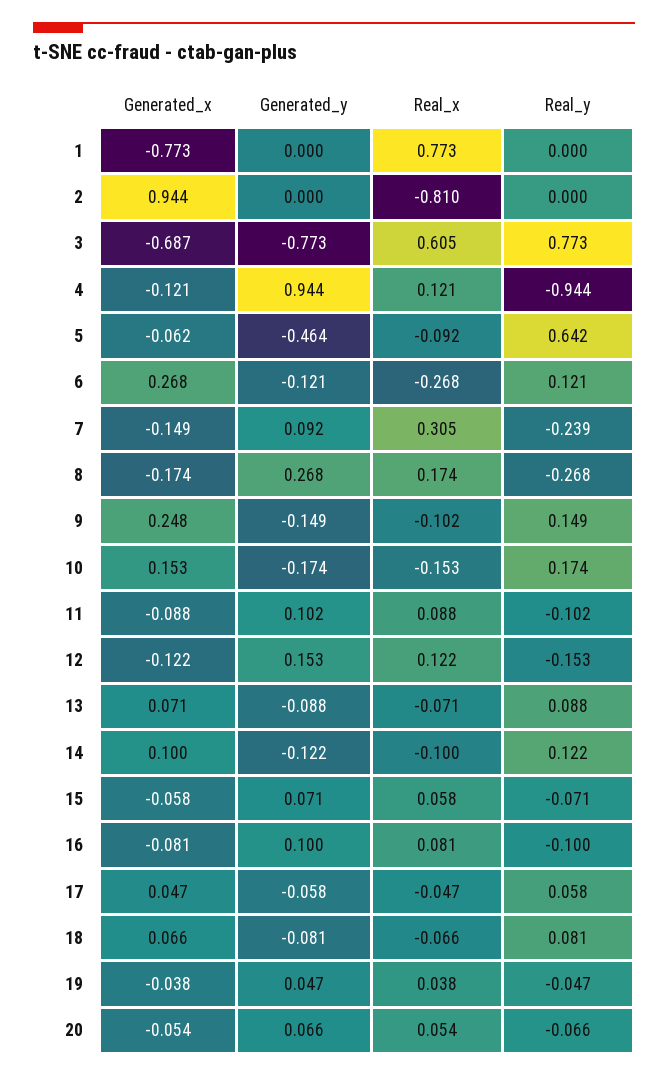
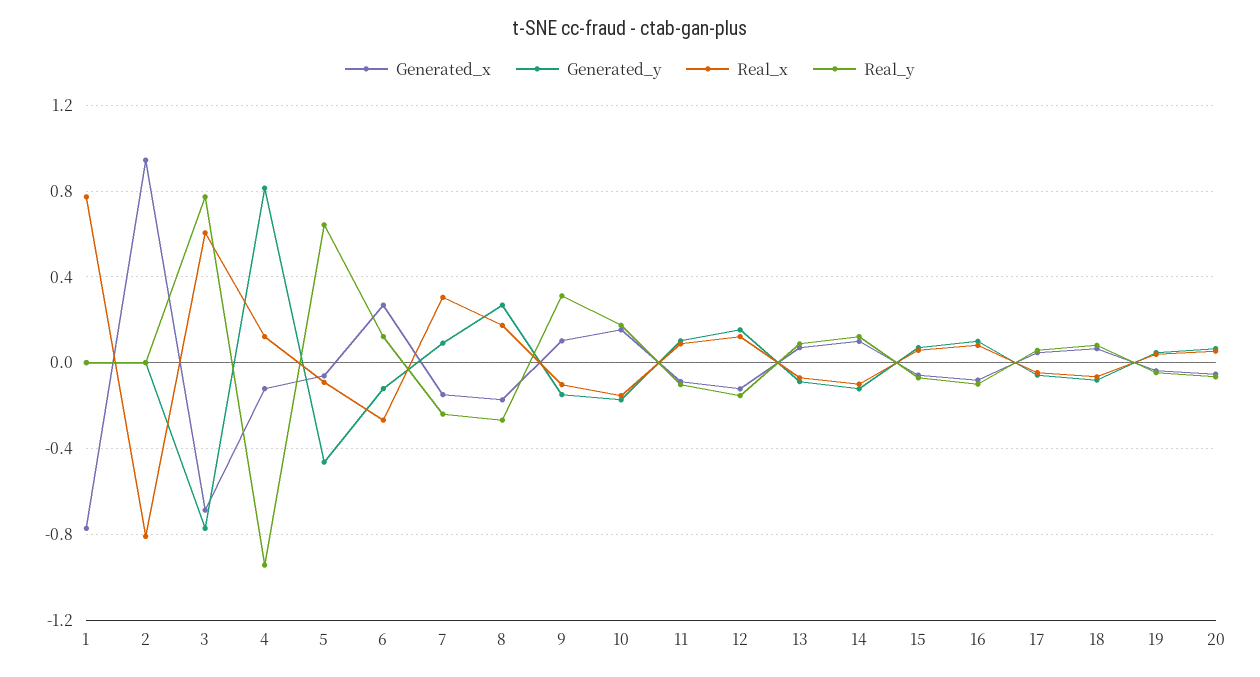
Generated_y, 4: 0.944 -> 0.8
Generated_x, 9: 0.248 -> 0.1
Real_y, 9: 0.149 -> 0.3

